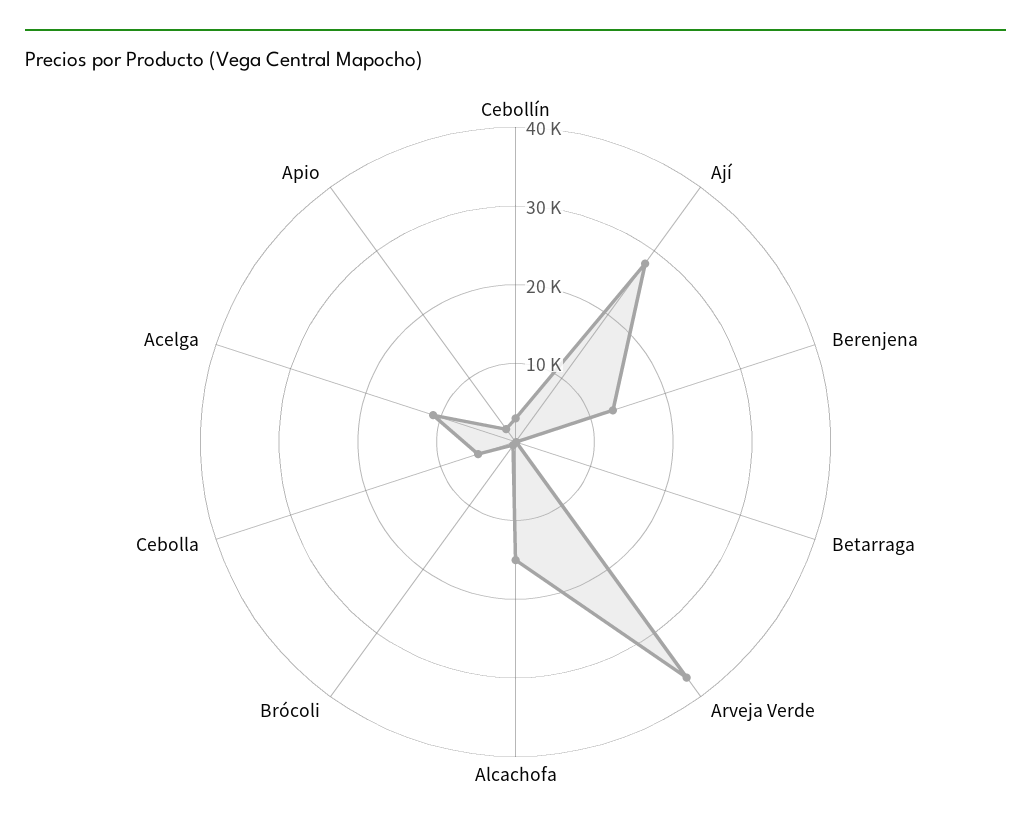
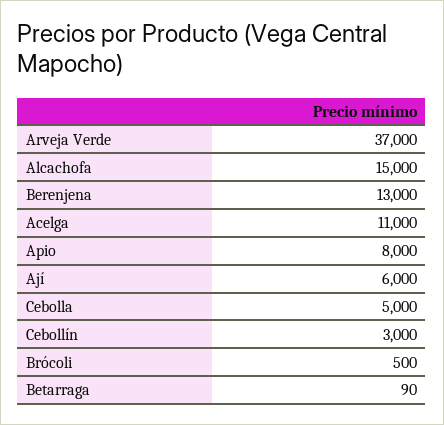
Ají: 28000 -> 6000
Apio: 2000 -> 8000

